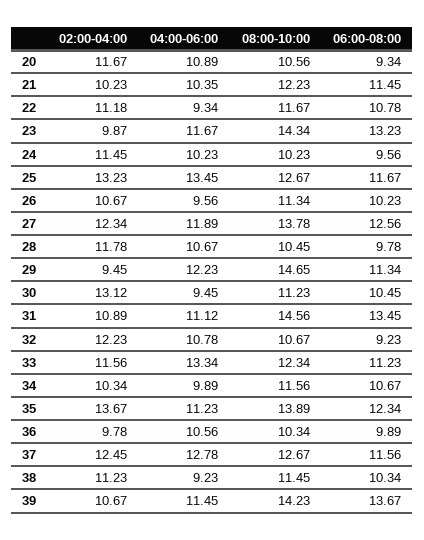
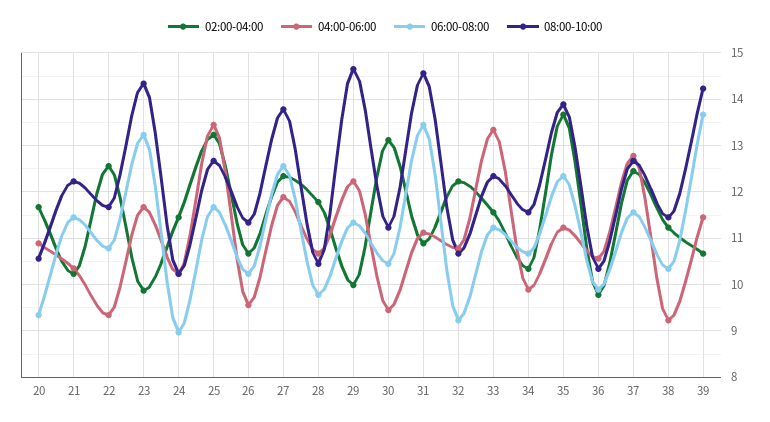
02:00-04:00, 22: 11.18 -> 12.6
06:00-08:00, 24: 9.56 -> 9
02:00-04:00, 29: 9.45 -> 10

